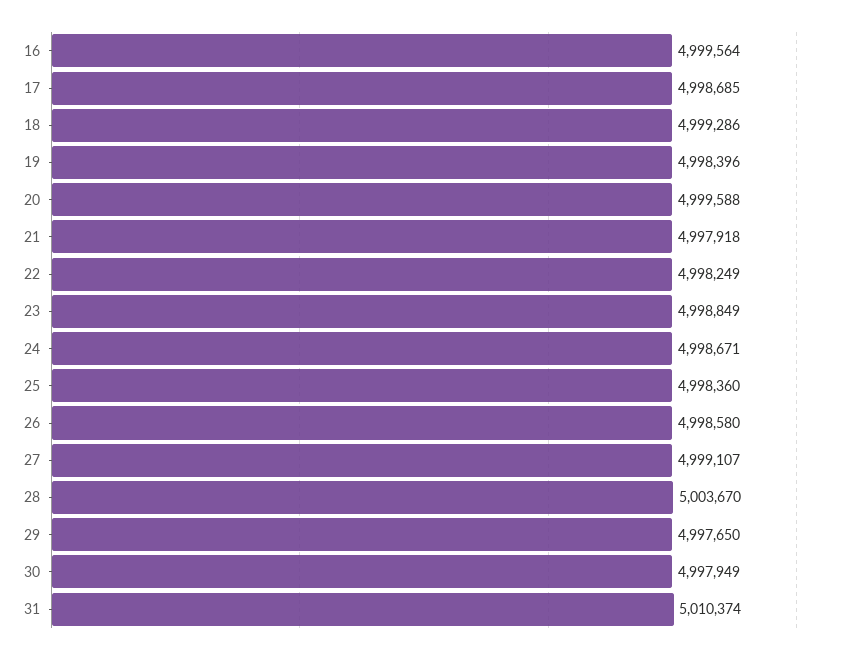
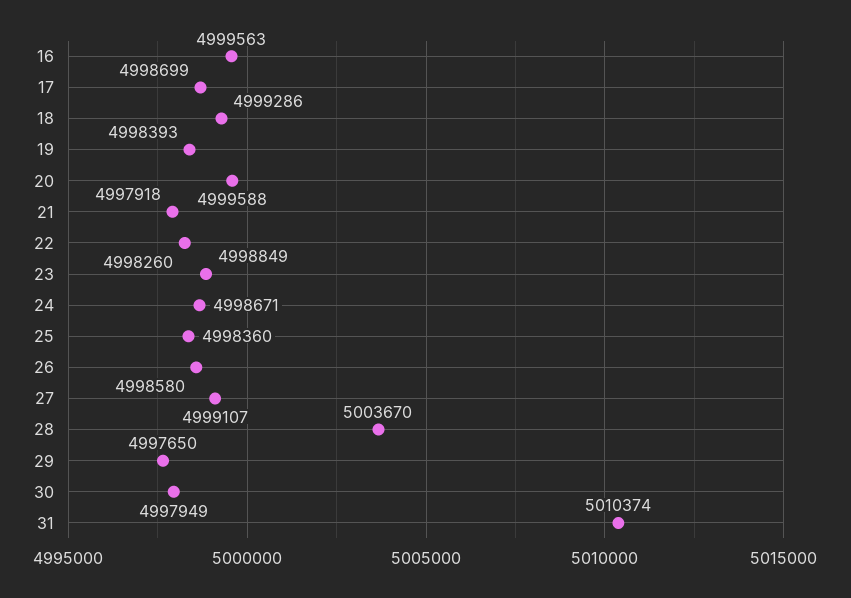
16: 4999564 -> 4999563
17: 4998685 -> 4998699
19: 4998396 -> 4998393
22: 4998249 -> 4998260

